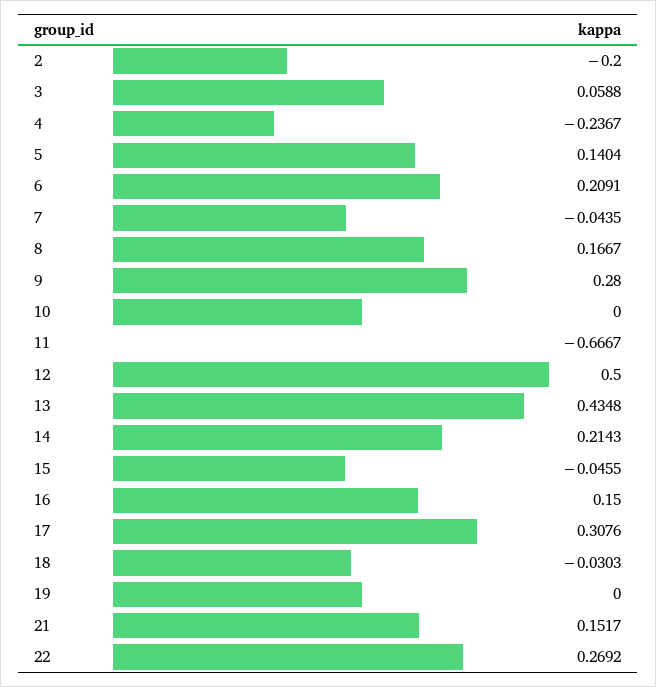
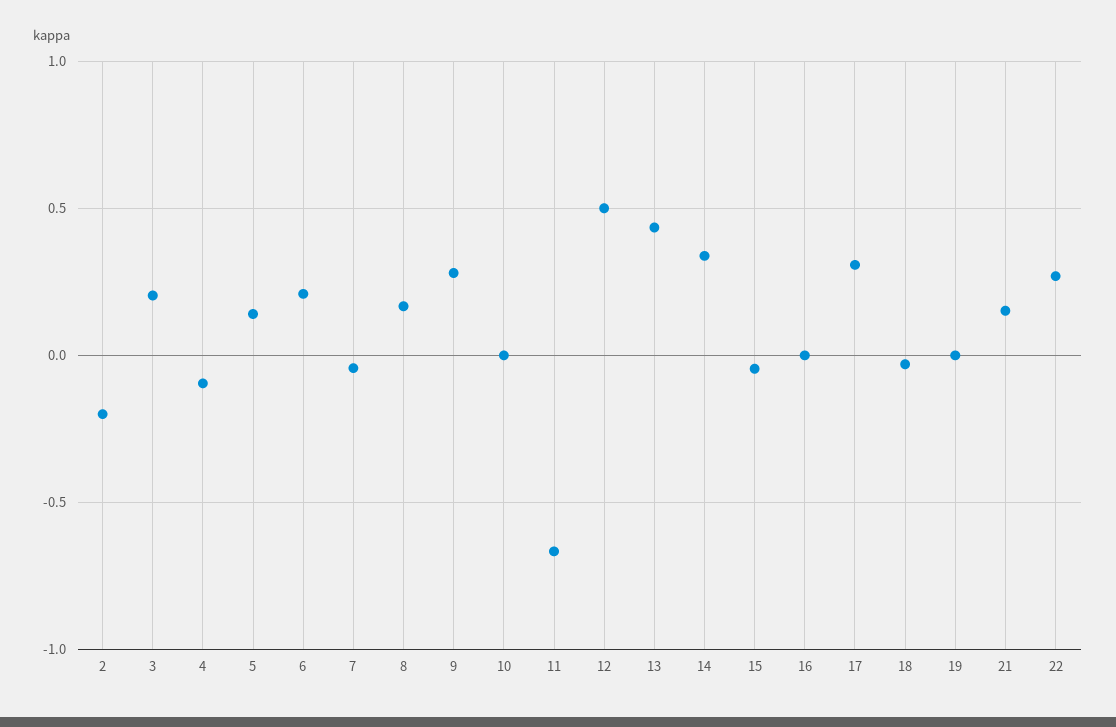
3: 0.0588 -> 0.2
4: -0.2367 -> -0.1
14: 0.2143 -> 0.35
16: 0.15 -> 0

